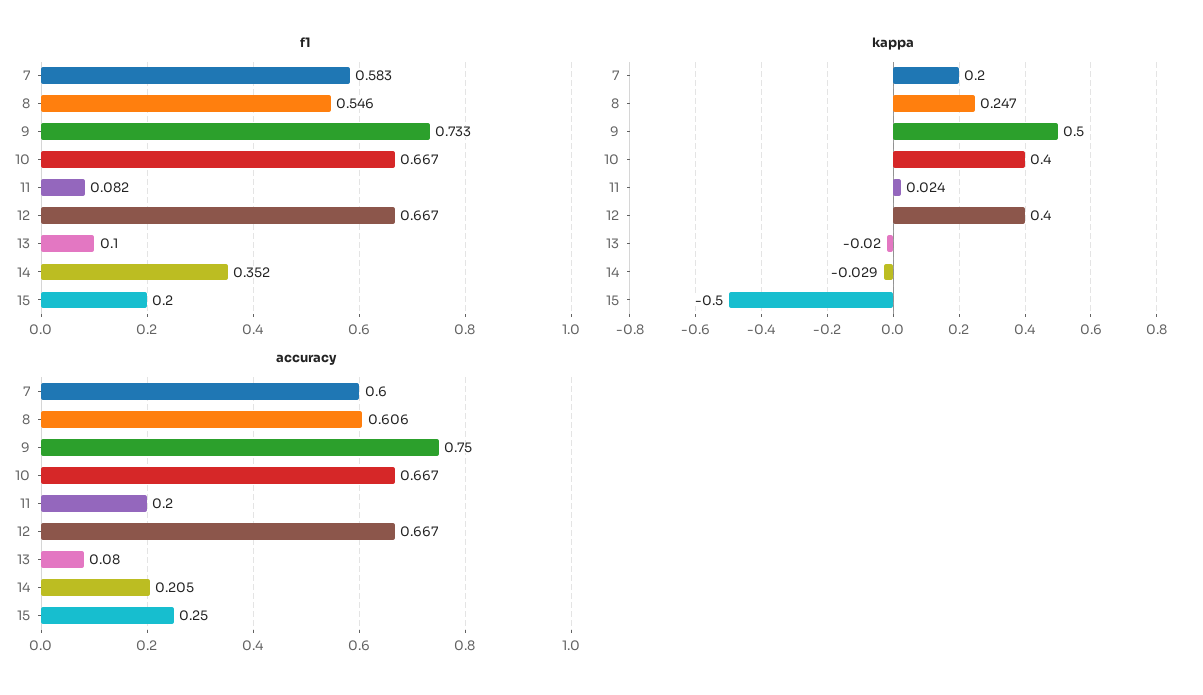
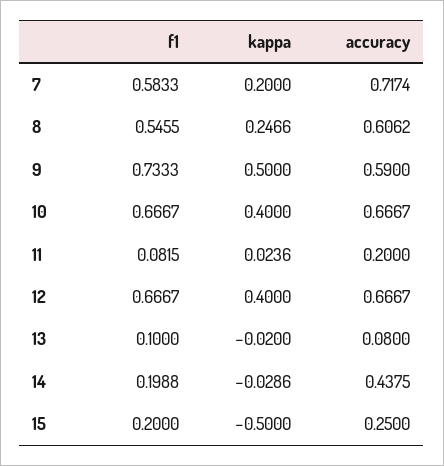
f1, 14: 0.352 -> 0.1988
accuracy, 7: 0.6 -> 0.7174
accuracy, 9: 0.75 -> 0.59
accuracy, 14: 0.205 -> 0.4375

